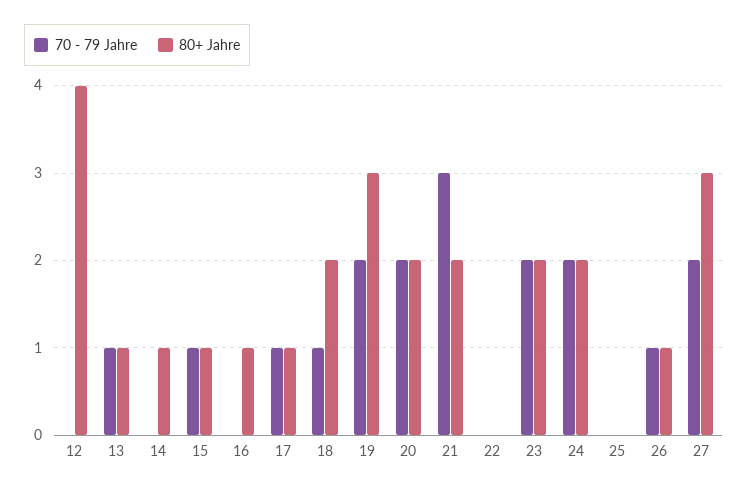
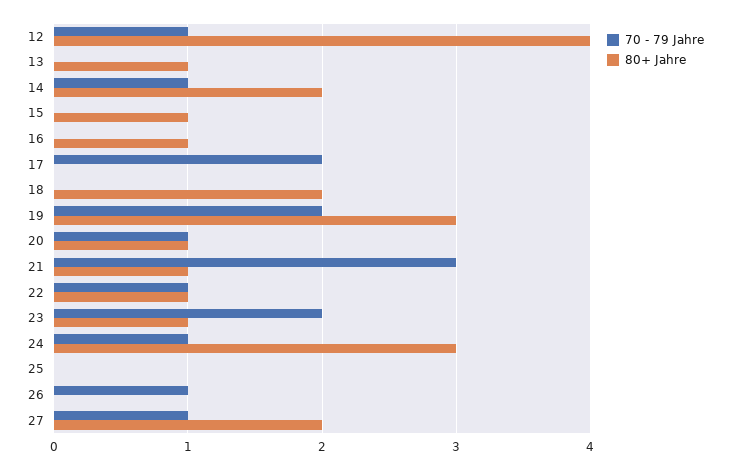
70 - 79 Jahre, 12: 0 -> 1
70 - 79 Jahre, 13: 1 -> 0
70 - 79 Jahre, 14: 0 -> 1
80+ Jahre, 14: 1 -> 2
70 - 79 Jahre, 15: 1 -> 0
70 - 79 Jahre, 17: 1 -> 2
80+ Jahre, 17: 1 -> 0
70 - 79 Jahre, 18: 1 -> 0
70 - 79 Jahre, 20: 2 -> 1
80+ Jahre, 20: 2 -> 1
80+ Jahre, 21: 2 -> 1
70 - 79 Jahre, 22: 0 -> 1
80+ Jahre, 22: 0 -> 1
80+ Jahre, 23: 2 -> 1
70 - 79 Jahre, 24: 2 -> 1
80+ Jahre, 24: 2 -> 3
80+ Jahre, 26: 1 -> 0
70 - 79 Jahre, 27: 2 -> 1
80+ Jahre, 27: 3 -> 2

